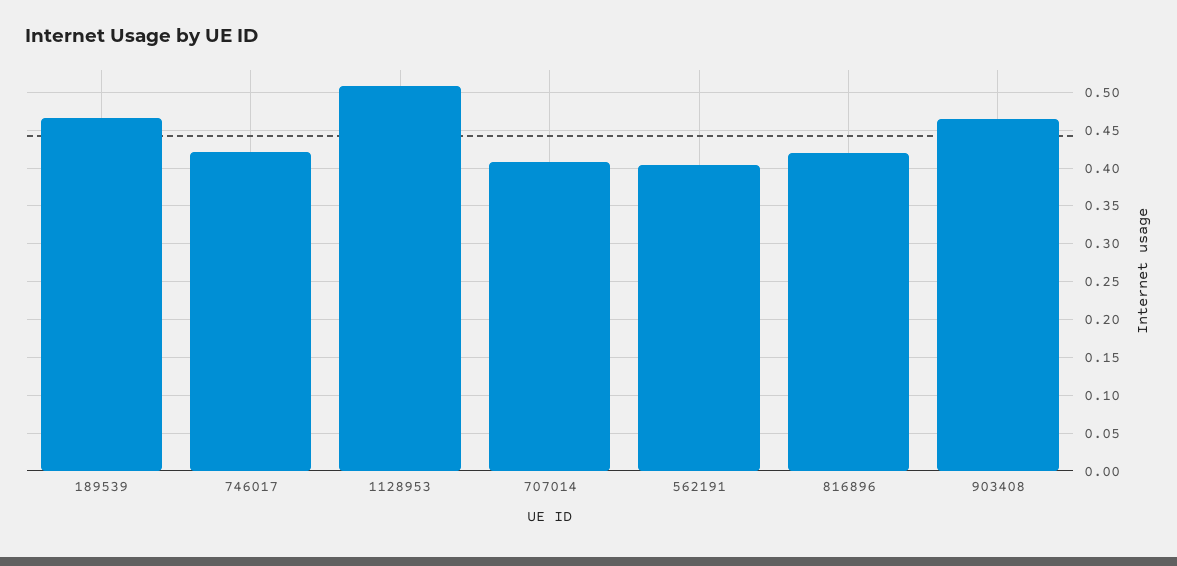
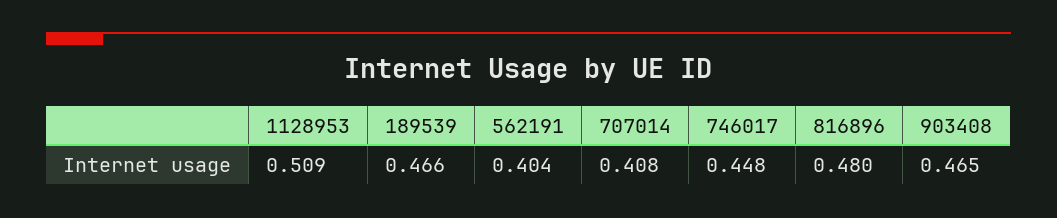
746017: 0.42 -> 0.448
816896: 0.42 -> 0.48

